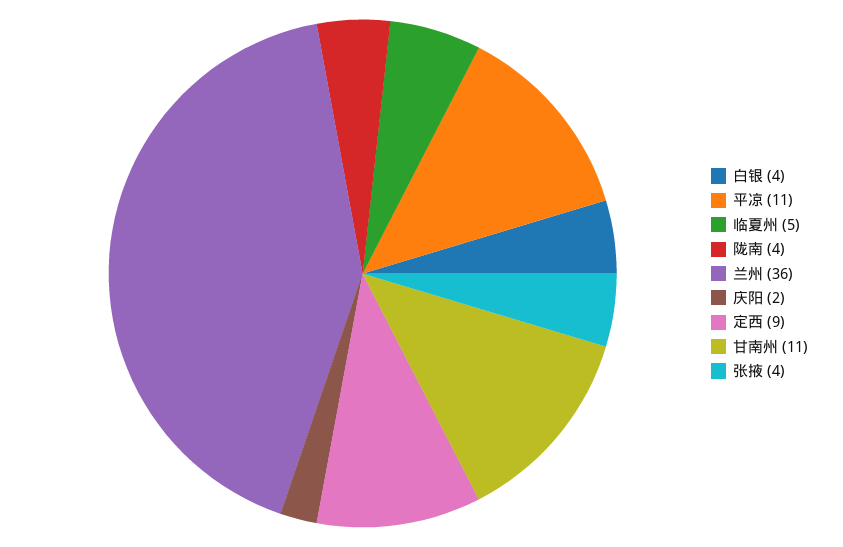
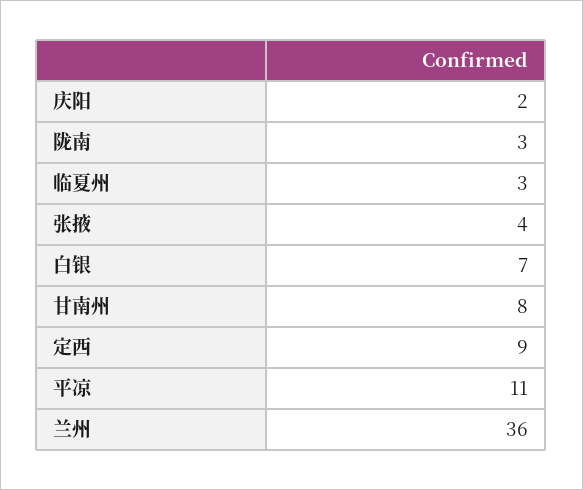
白银: 4 -> 7
临夏州: 5 -> 3
陇南: 4 -> 3
甘南州: 11 -> 8

